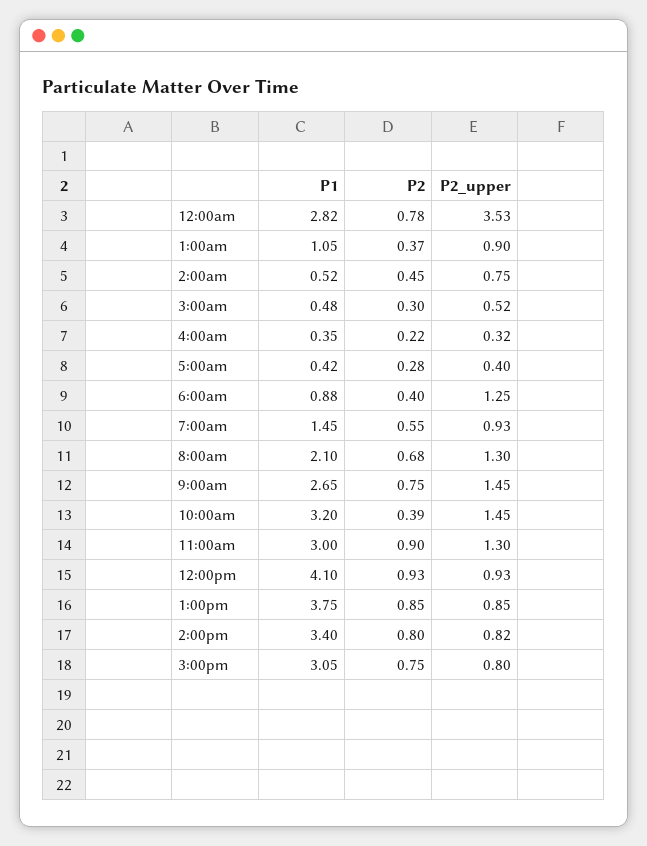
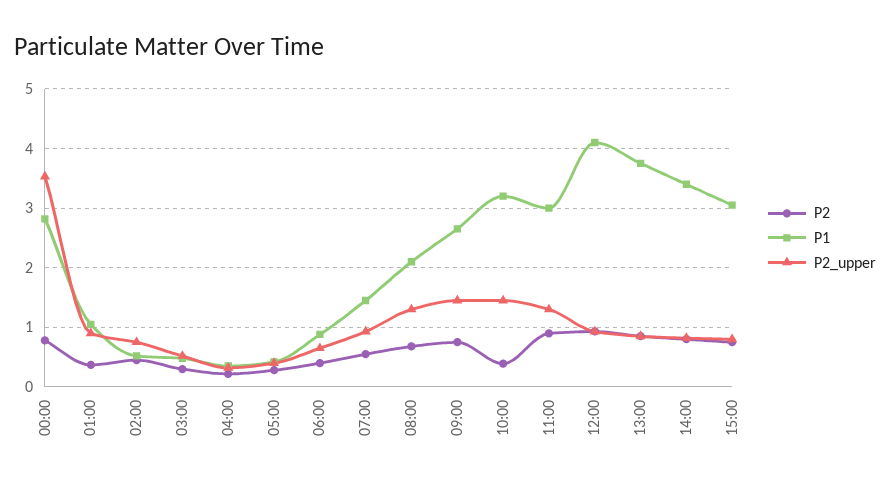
P2_upper, 6:00am: 1.25 -> 0.6

